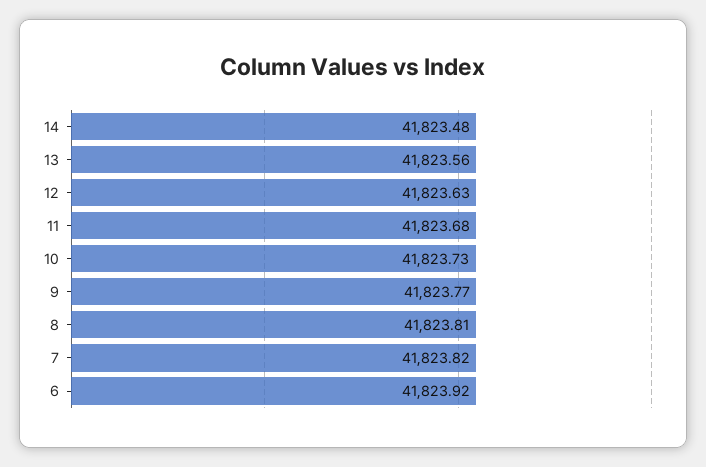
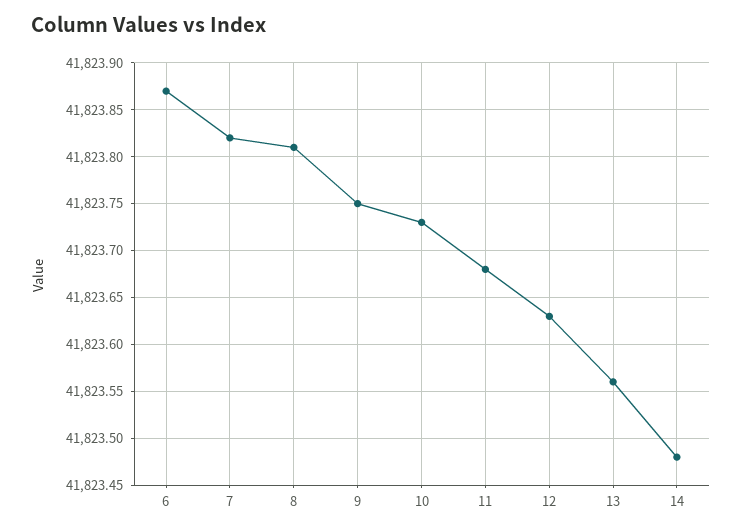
9: 41823.77 -> 41823.75
6: 41823.92 -> 41823.87

